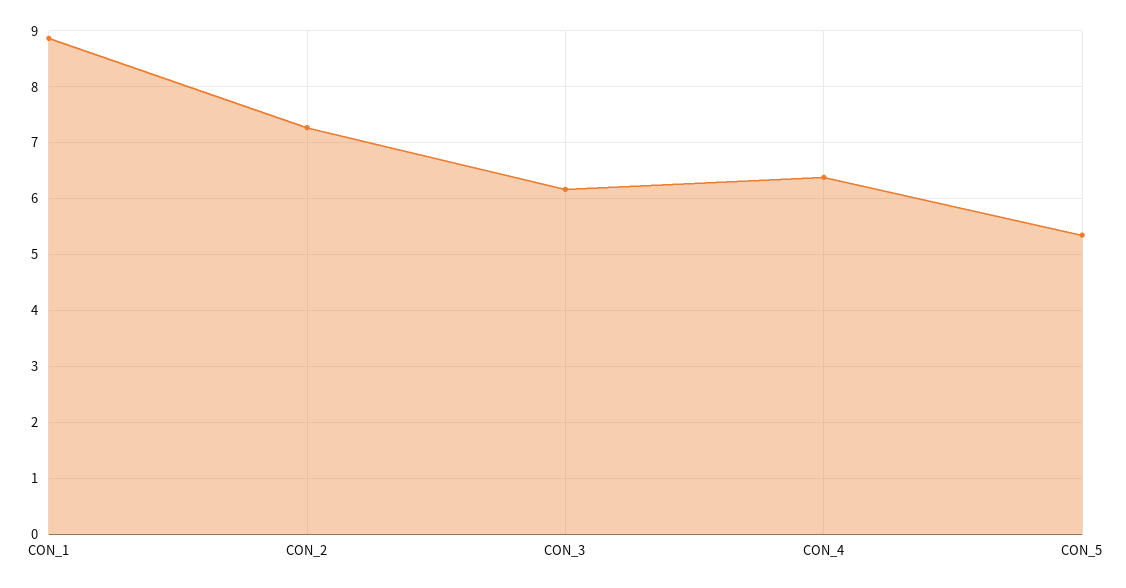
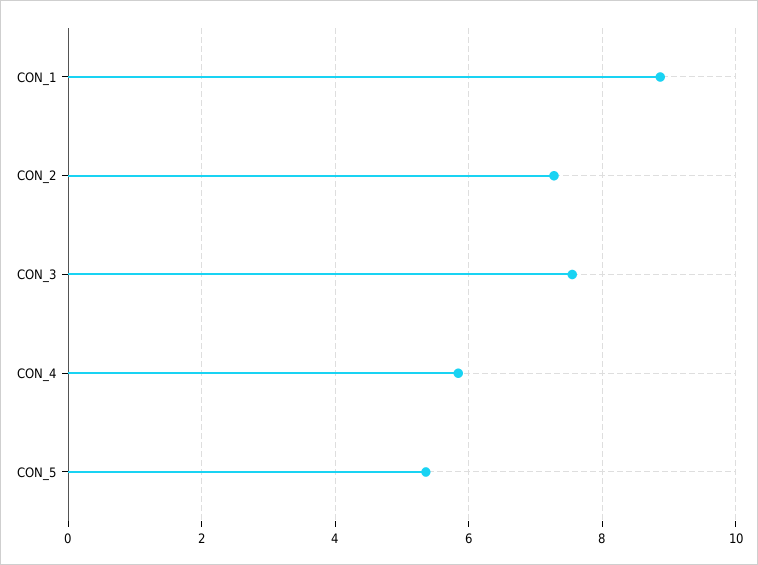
CON_3: 6.2 -> 7.6
CON_4: 6.4 -> 5.8

